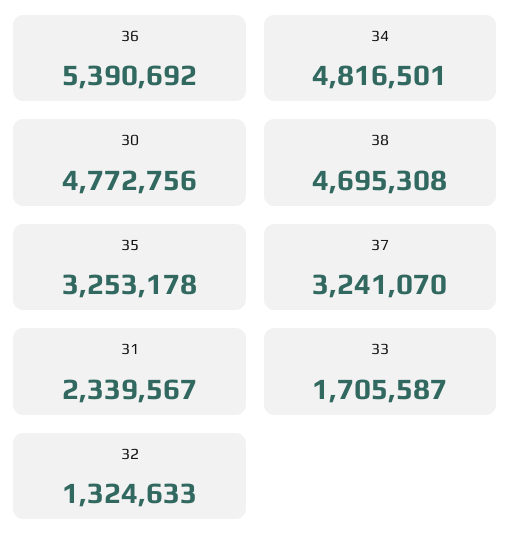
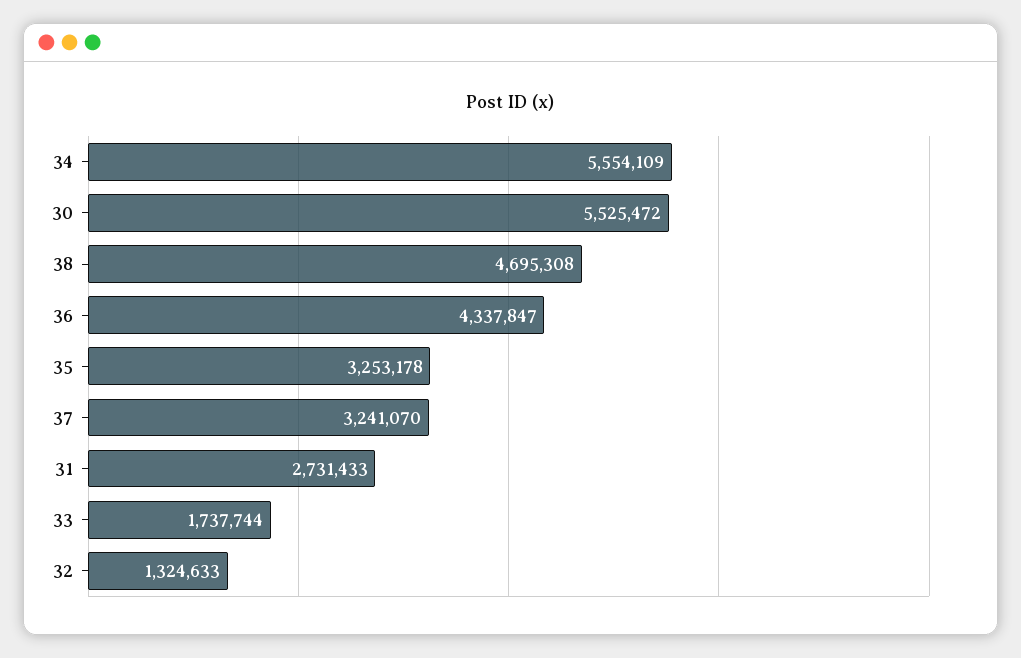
36: 5390692 -> 4337847
34: 4816501 -> 5554109
30: 4772756 -> 5525472
31: 2339567 -> 2731433
33: 1705587 -> 1737744

